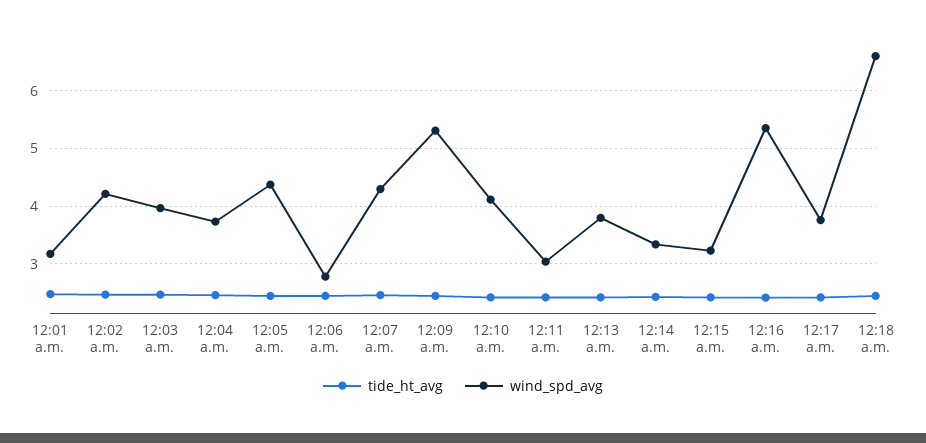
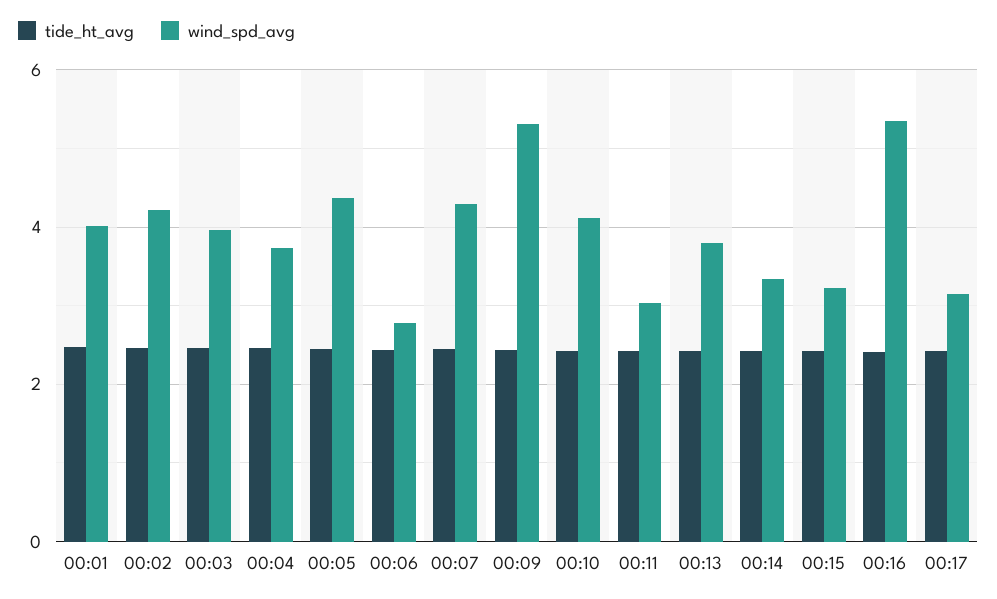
wind_spd_avg, 12:01 a.m.: 3.2 -> 4
wind_spd_avg, 12:17 a.m.: 3.8 -> 3.2
tide_ht_avg, 12:18 a.m.: 2.4 -> none
wind_spd_avg, 12:18 a.m.: 6.6 -> none

